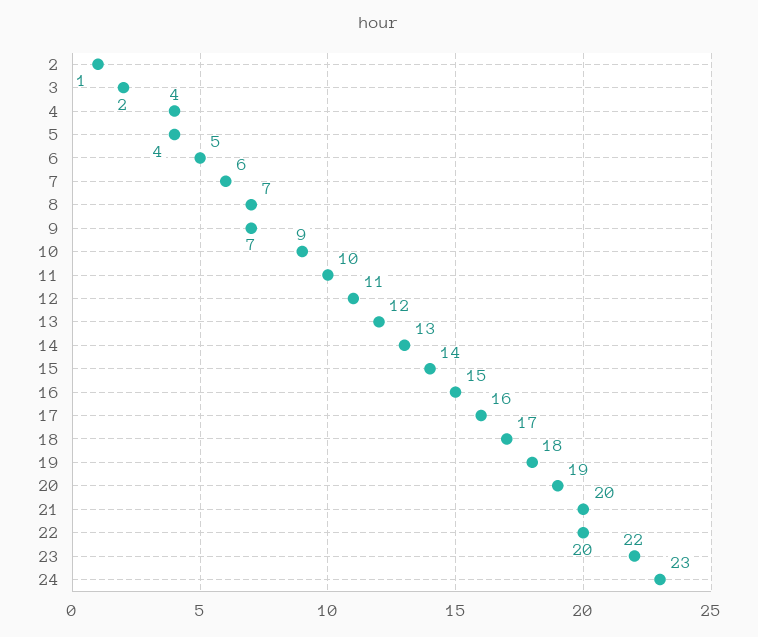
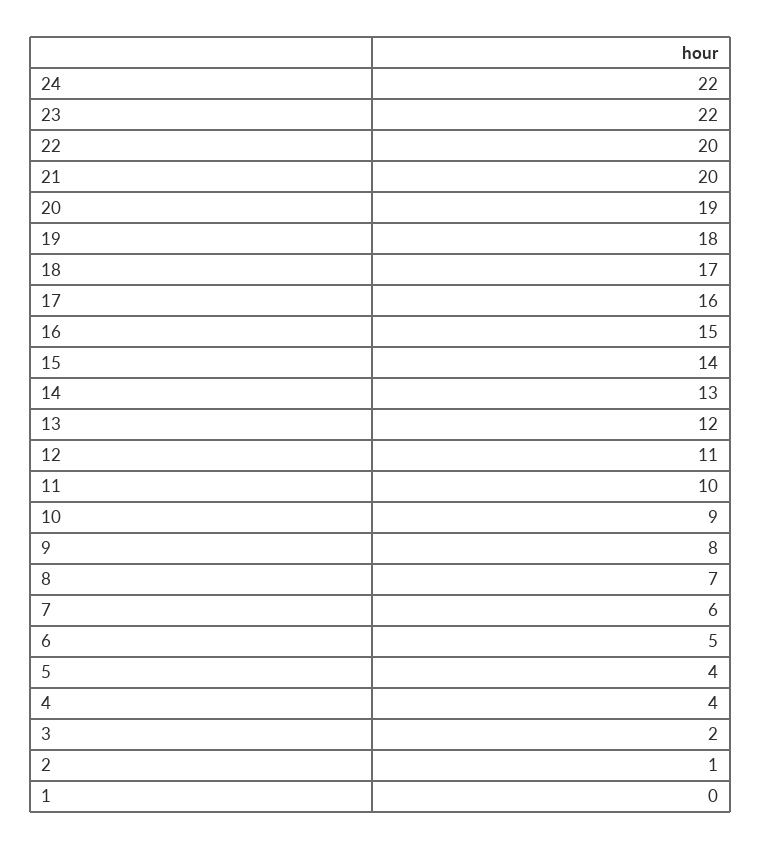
9: 7 -> 8
24: 23 -> 22
1: none -> 0

